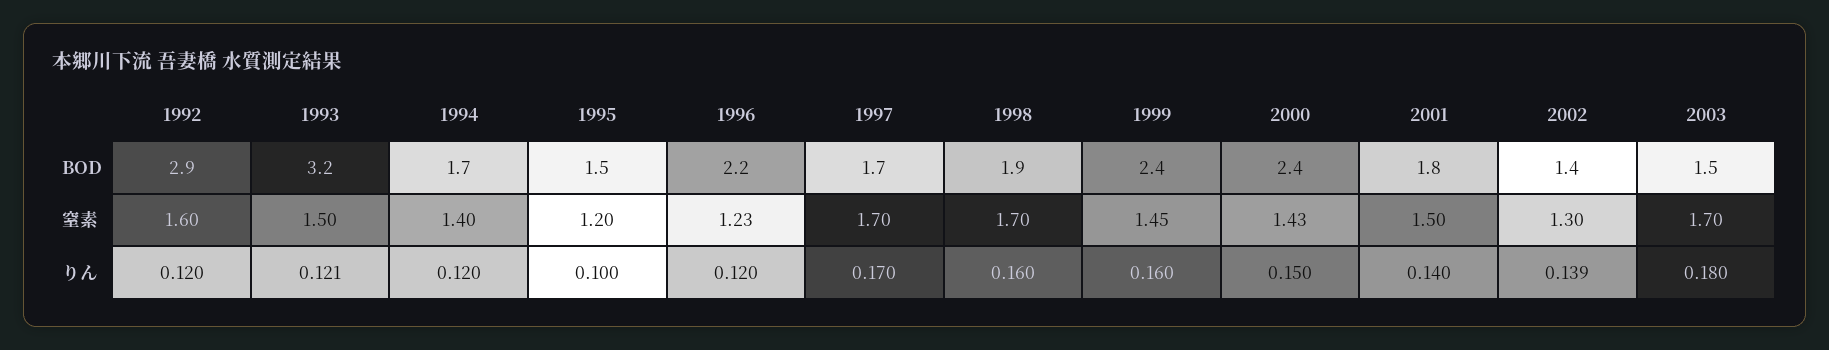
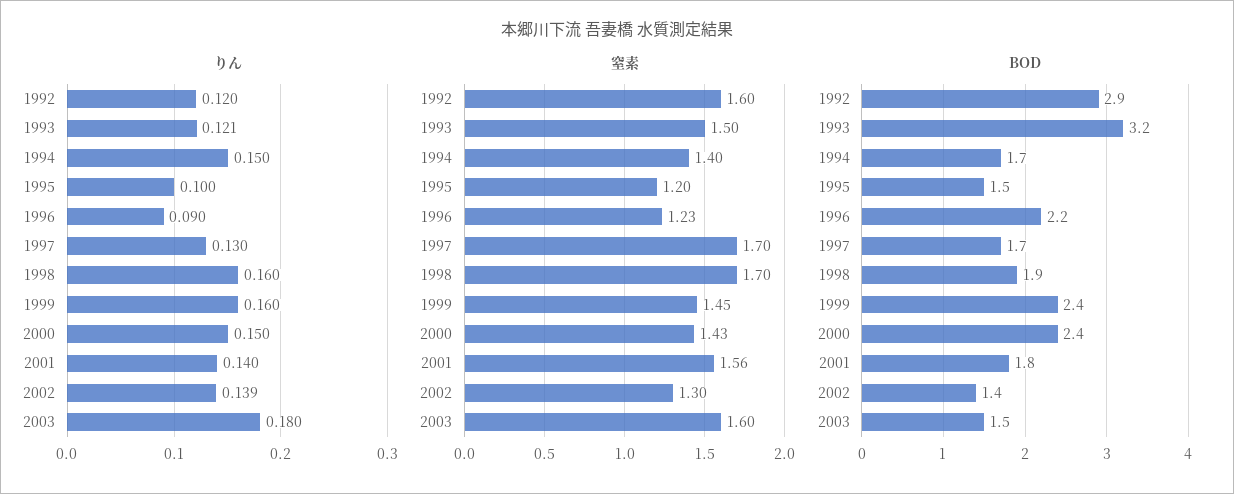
窒素, 2001: 1.5 -> 1.56
窒素, 2003: 1.7 -> 1.6
りん, 1994: 0.12 -> 0.15
りん, 1996: 0.12 -> 0.09
りん, 1997: 0.17 -> 0.13

